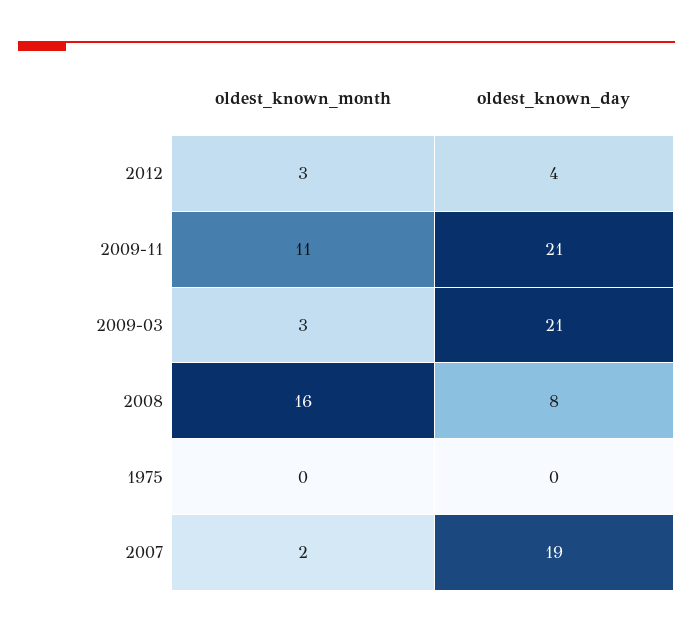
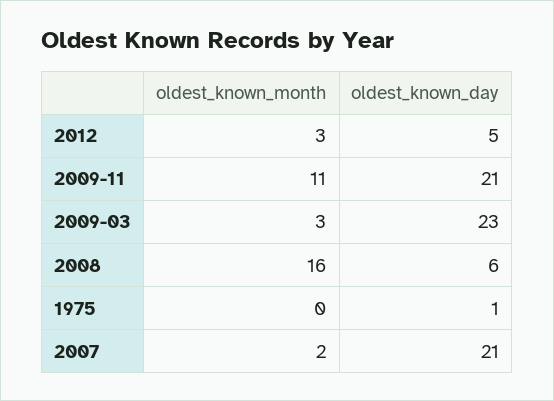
oldest_known_day, 2012: 4 -> 5
oldest_known_day, 2009-03: 21 -> 23
oldest_known_day, 2008: 8 -> 6
oldest_known_day, 1975: 0 -> 1
oldest_known_day, 2007: 19 -> 21

